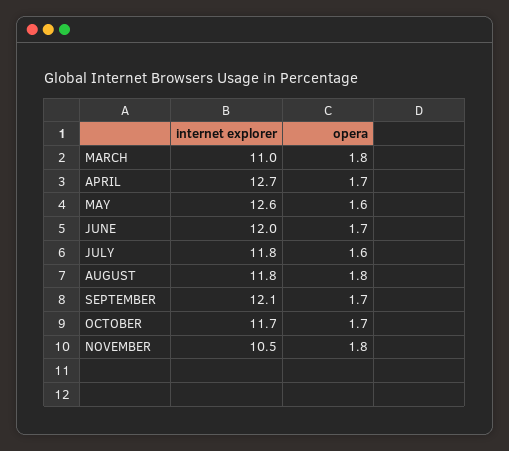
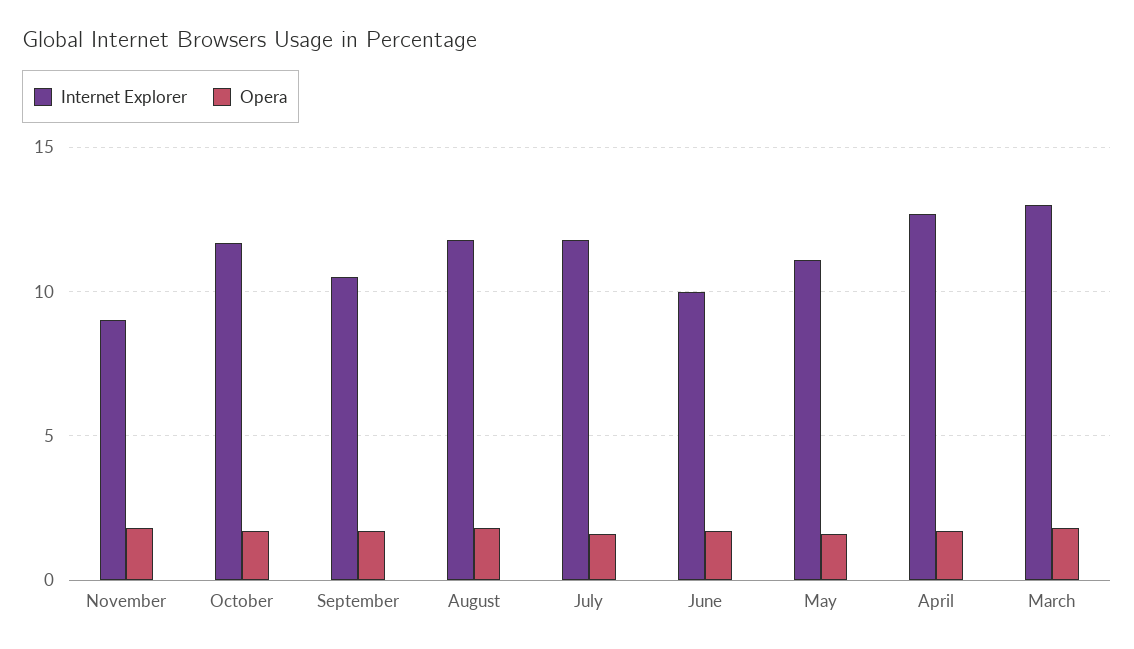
internet explorer, MARCH: 11 -> 13
internet explorer, MAY: 12.6 -> 11
internet explorer, JUNE: 12 -> 10
internet explorer, SEPTEMBER: 12.1 -> 10.5
internet explorer, NOVEMBER: 10.5 -> 9

